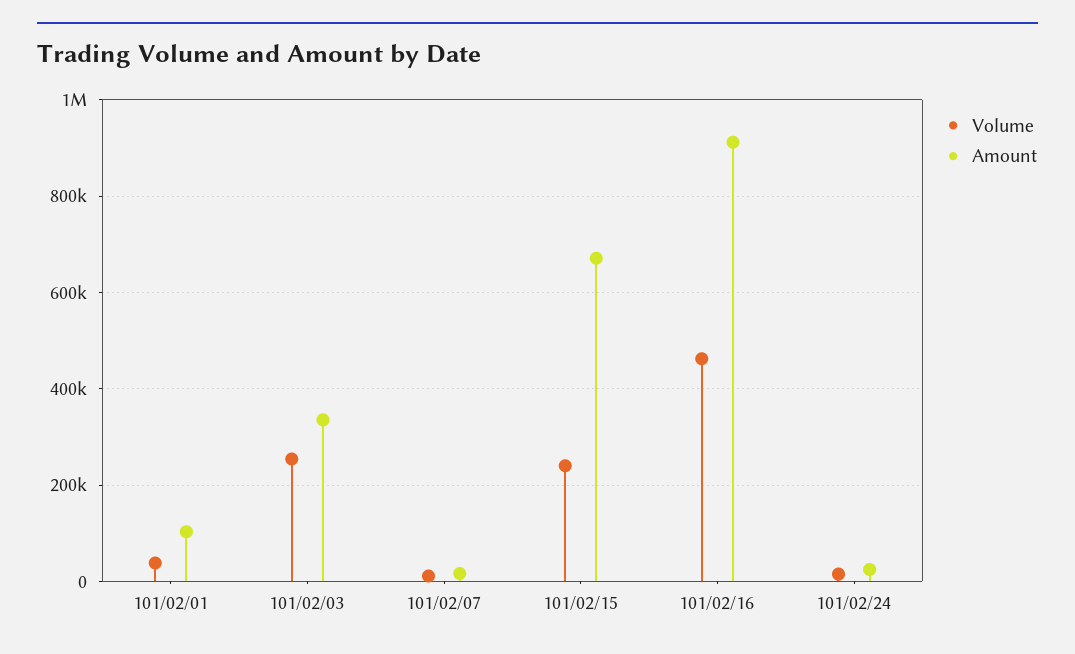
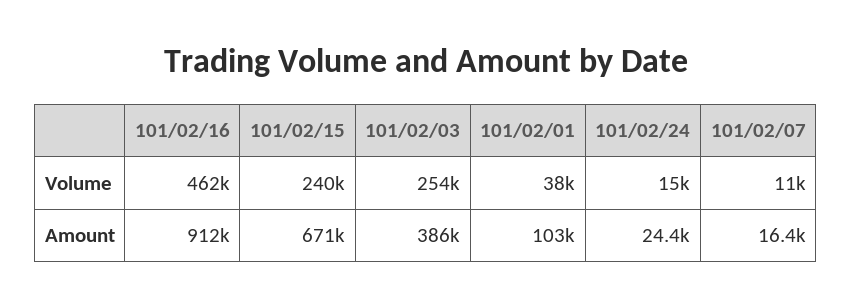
Amount, 101/02/03: 340000 -> 386000

